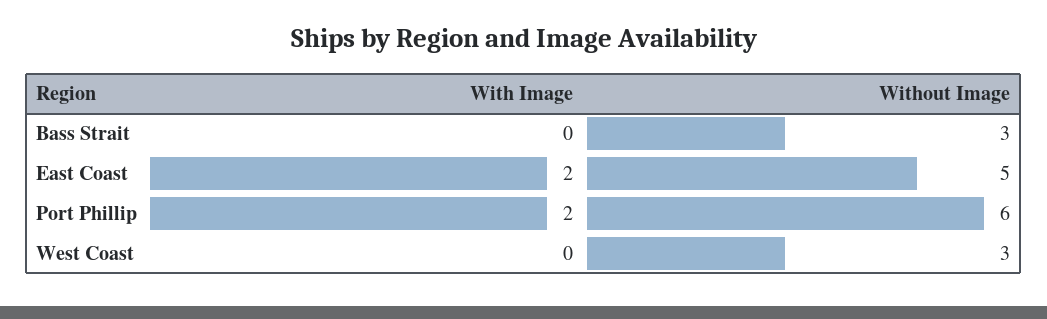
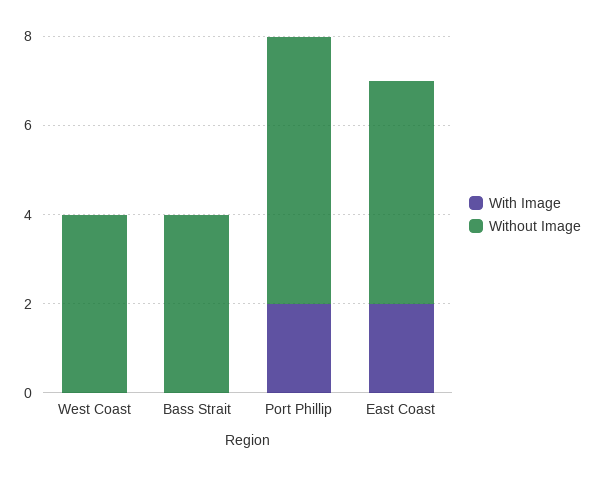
Without Image, Bass Strait: 3 -> 4
Without Image, West Coast: 3 -> 4

